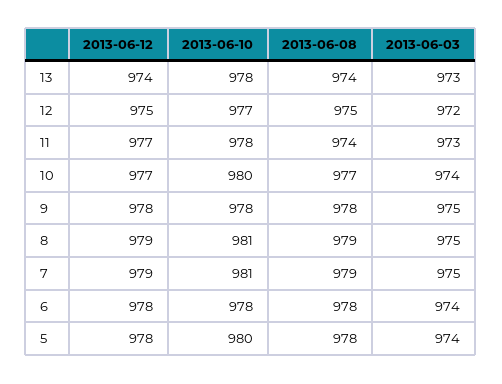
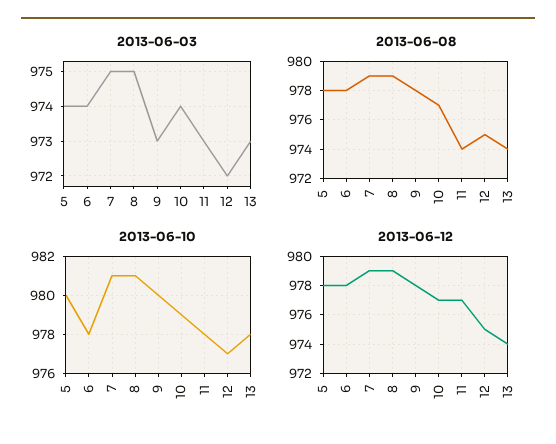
2013-06-10, 10: 980 -> 979
2013-06-10, 9: 978 -> 980
2013-06-03, 9: 975 -> 973

